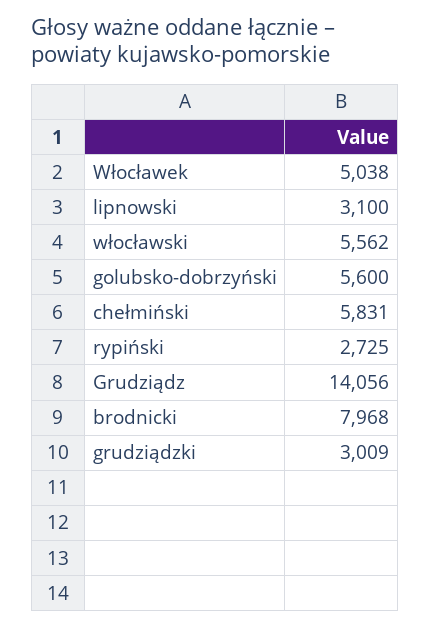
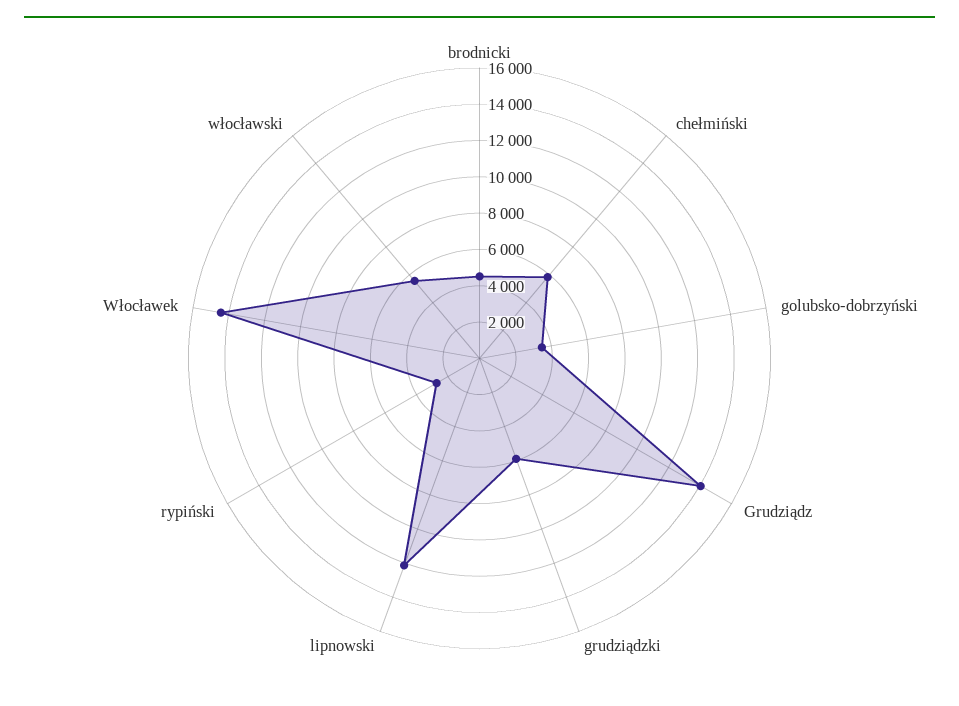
Włocławek: 5038 -> 14500
lipnowski: 3100 -> 12000
golubsko-dobrzyński: 5600 -> 3500
brodnicki: 7968 -> 4500
grudziądzki: 3009 -> 6000

